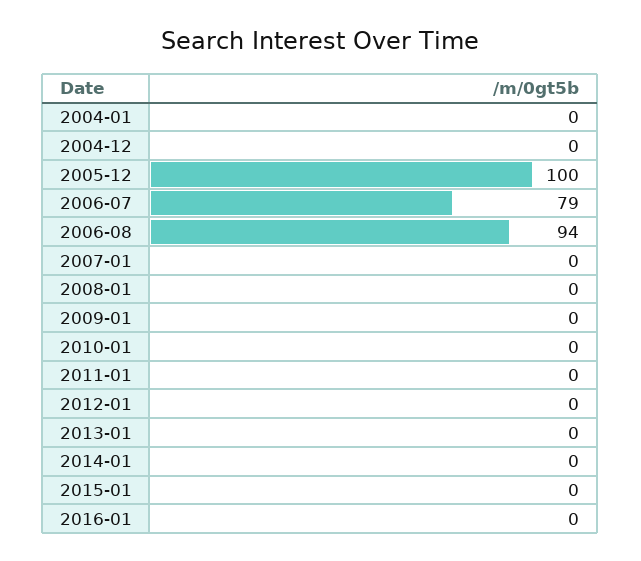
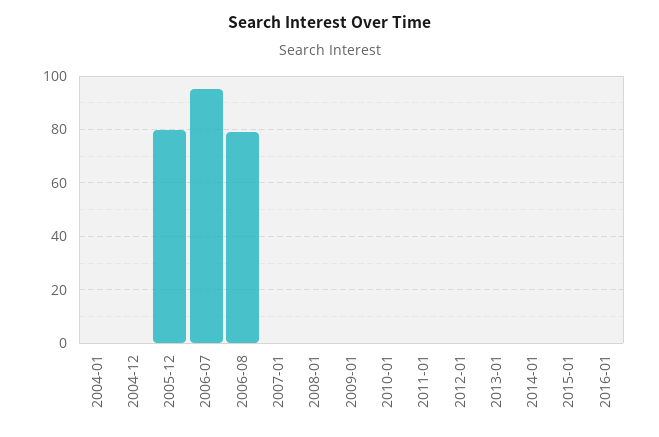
2005-12: 100 -> 80
2006-07: 79 -> 95
2006-08: 94 -> 80

